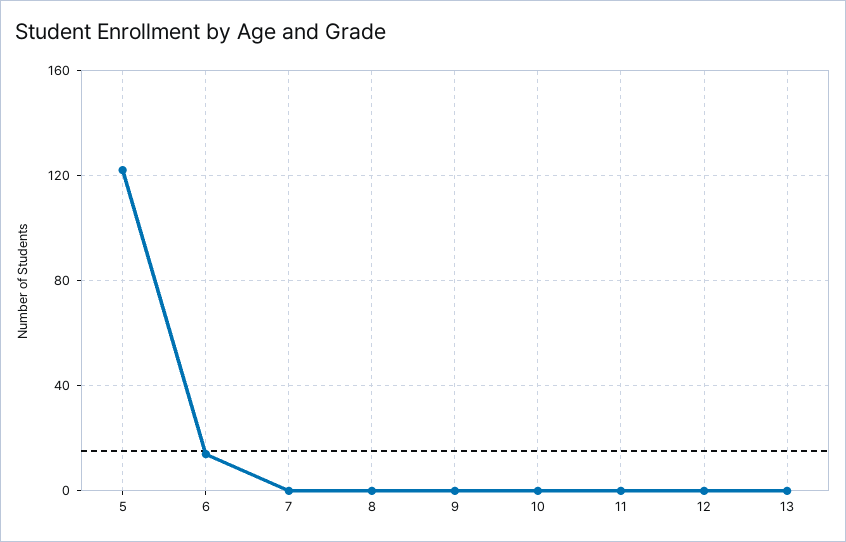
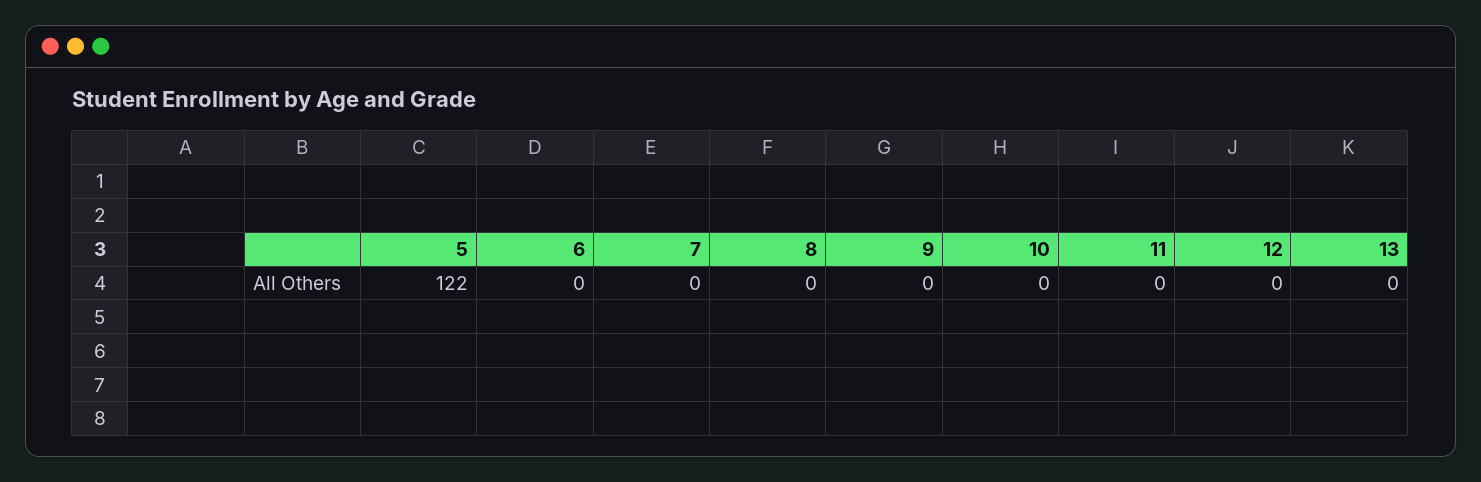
6: 15 -> 0

